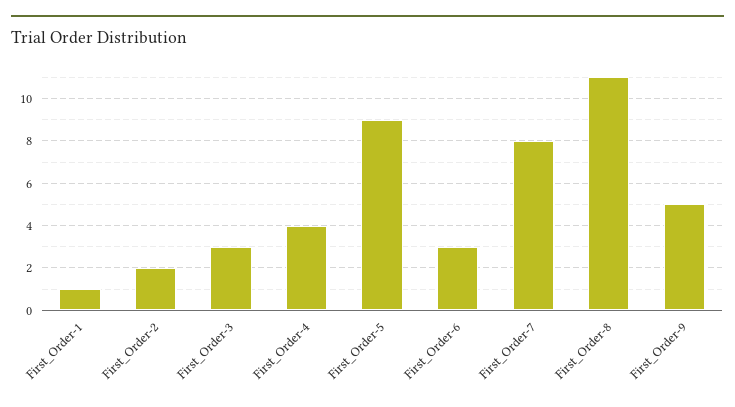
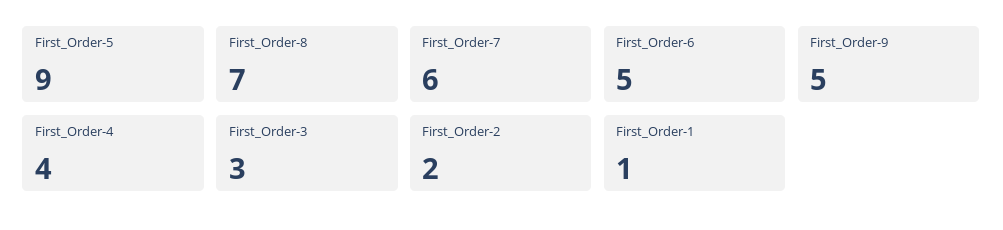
First_Order-6: 3 -> 5
First_Order-7: 8 -> 6
First_Order-8: 11 -> 7

